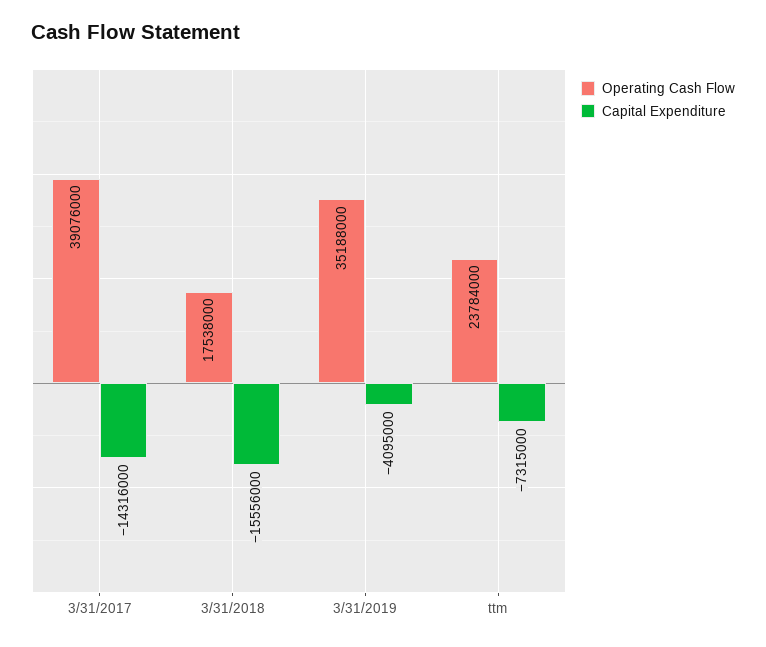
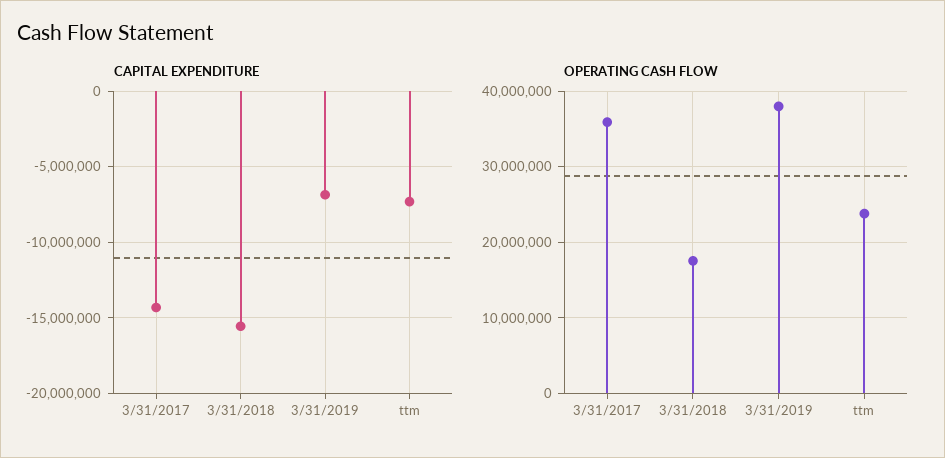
Operating Cash Flow, 3/31/2017: 39076000 -> 36000000
Operating Cash Flow, 3/31/2019: 35188000 -> 38000000
Capital Expenditure, 3/31/2019: -4095000 -> -7000000

